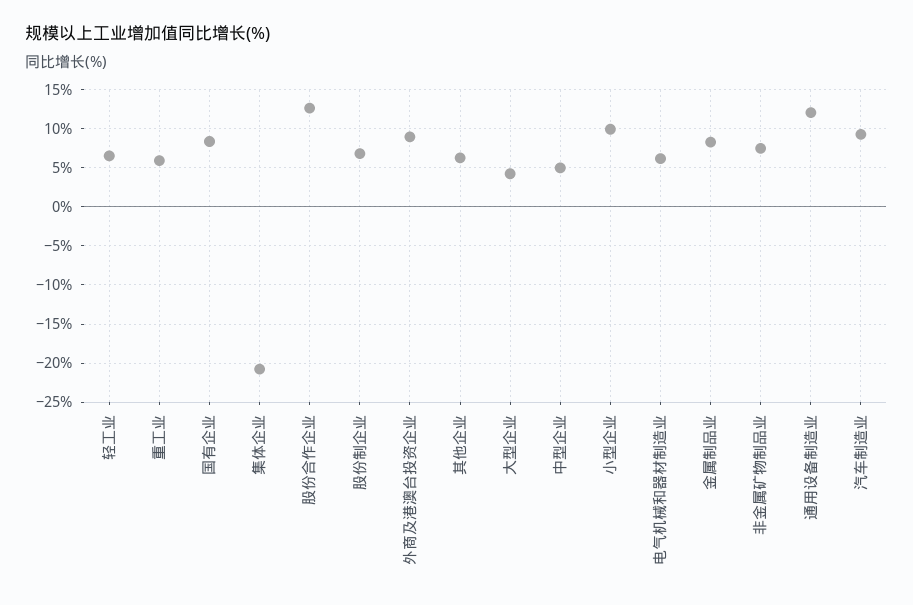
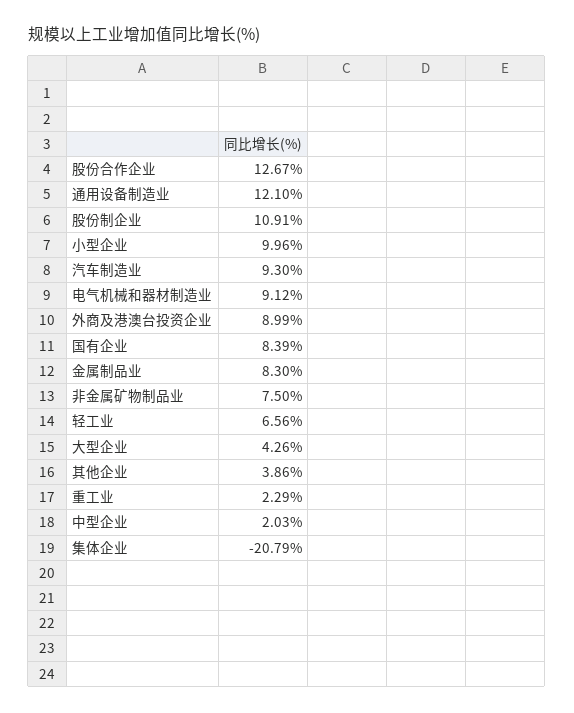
重工业: 6 -> 2.29
股份制企业: 7 -> 10.91
其他企业: 6 -> 3.86
中型企业: 5 -> 2.03
电气机械和器材制造业: 6 -> 9.12

